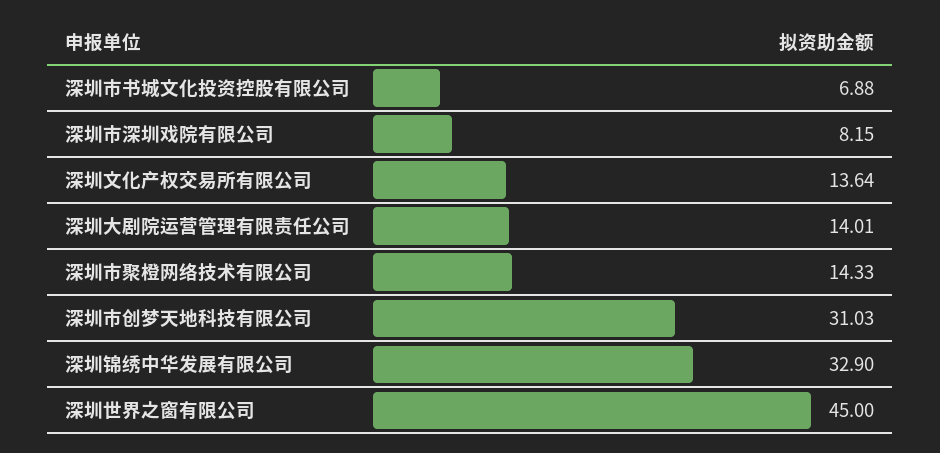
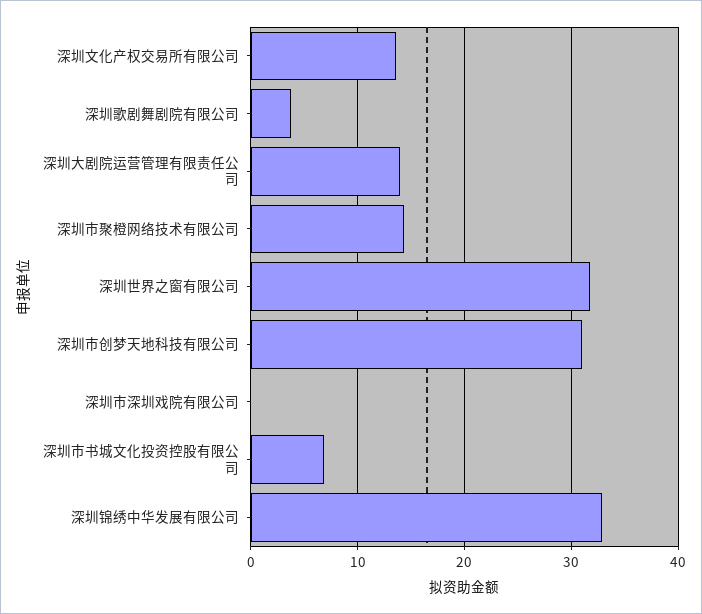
深圳市深圳戏院有限公司: 8.15 -> 0
深圳世界之窗有限公司: 45 -> 32
深圳歌剧舞剧院有限公司: none -> 4

